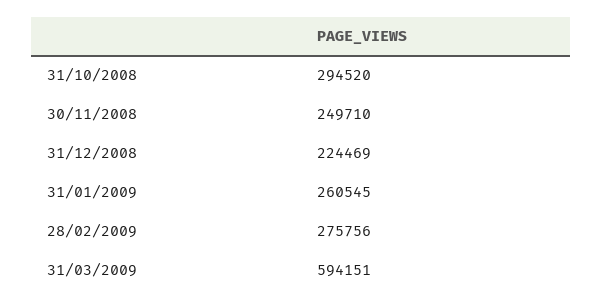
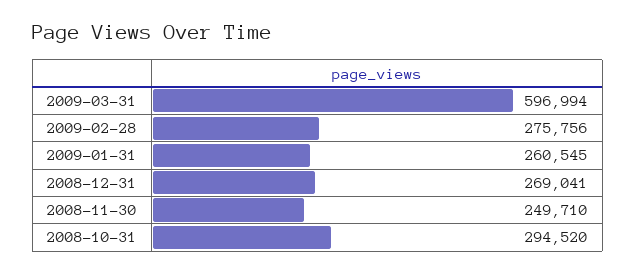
31/12/2008: 224469 -> 269041
31/03/2009: 594151 -> 596994

